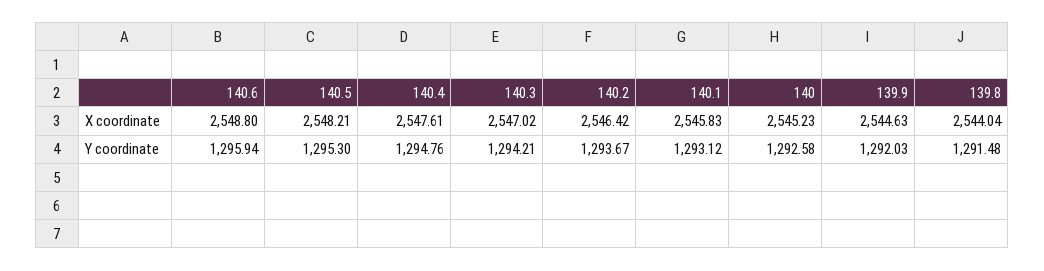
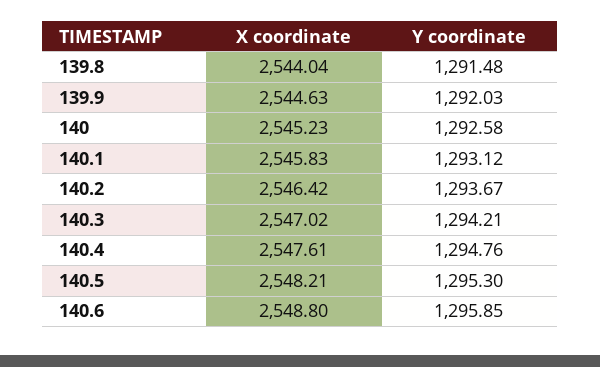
140.6, Y coordinate: 1295.94 -> 1295.85

